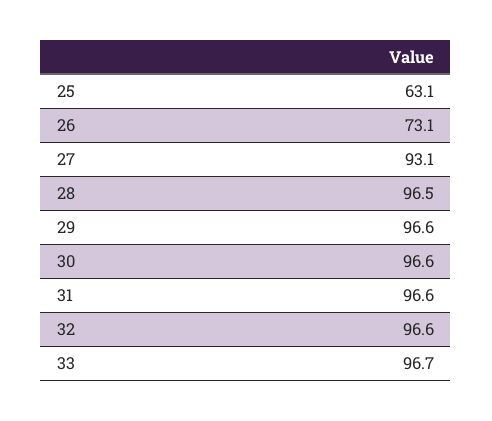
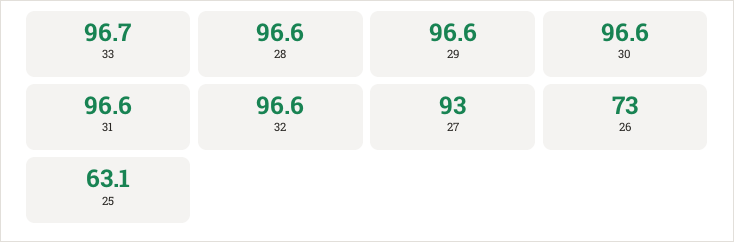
26: 73.1 -> 73
27: 93.1 -> 93
28: 96.5 -> 96.6

